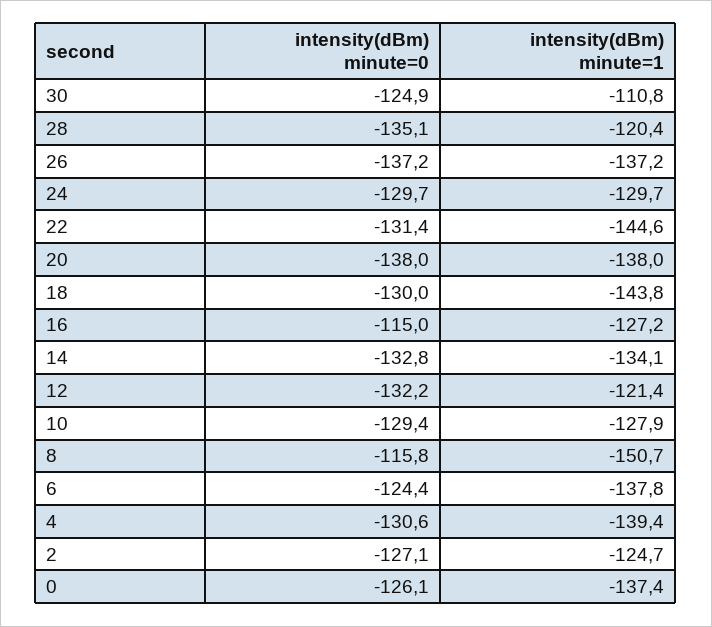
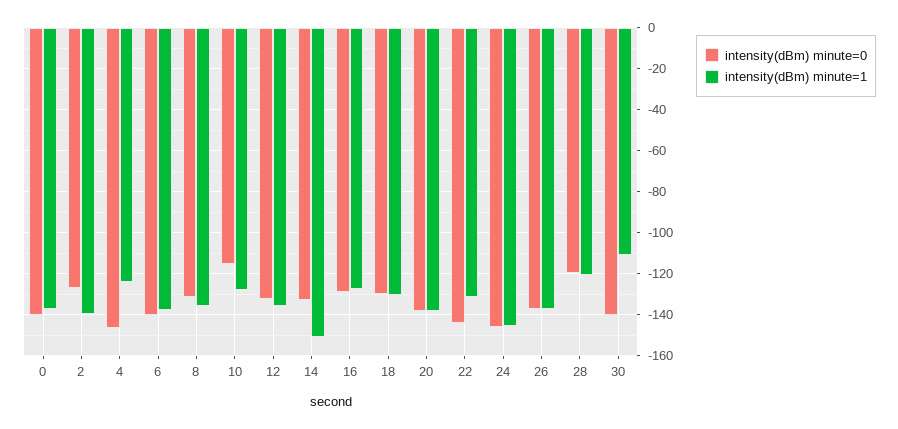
intensity(dBm) minute=0, 30: -124.9 -> -140
intensity(dBm) minute=0, 28: -135.1 -> -120
intensity(dBm) minute=0, 24: -129.7 -> -145
intensity(dBm) minute=1, 24: -129.7 -> -145
intensity(dBm) minute=0, 22: -131.4 -> -145
intensity(dBm) minute=1, 22: -144.6 -> -130
intensity(dBm) minute=1, 18: -143.8 -> -130
intensity(dBm) minute=0, 16: -115 -> -130
intensity(dBm) minute=1, 14: -134.1 -> -150
intensity(dBm) minute=1, 12: -121.4 -> -135
intensity(dBm) minute=0, 10: -129.4 -> -115
intensity(dBm) minute=0, 8: -115.8 -> -130
intensity(dBm) minute=1, 8: -150.7 -> -135
intensity(dBm) minute=0, 6: -124.4 -> -140
intensity(dBm) minute=0, 4: -130.6 -> -145
intensity(dBm) minute=1, 4: -139.4 -> -125
intensity(dBm) minute=1, 2: -124.7 -> -140
intensity(dBm) minute=0, 0: -126.1 -> -140

